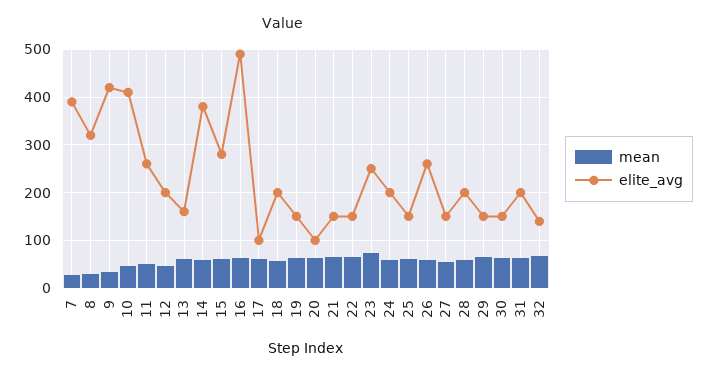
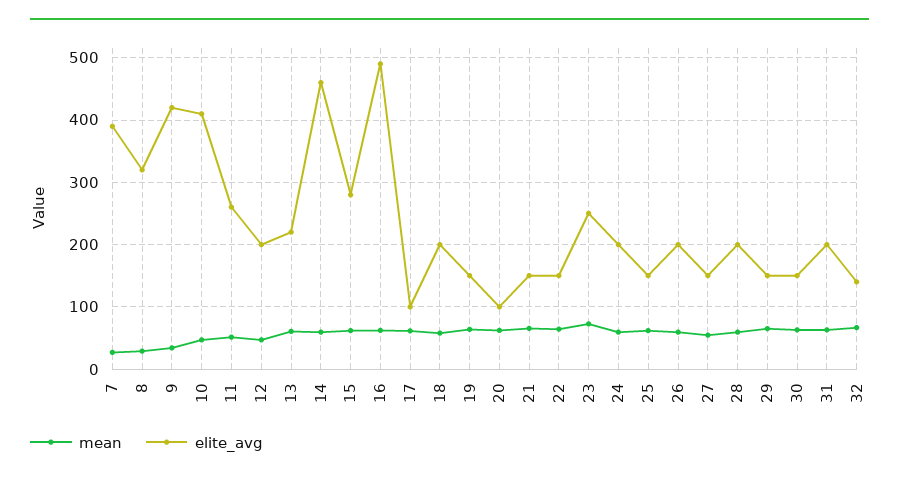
elite_avg, 13: 160 -> 220
elite_avg, 14: 380 -> 460
elite_avg, 26: 260 -> 200

